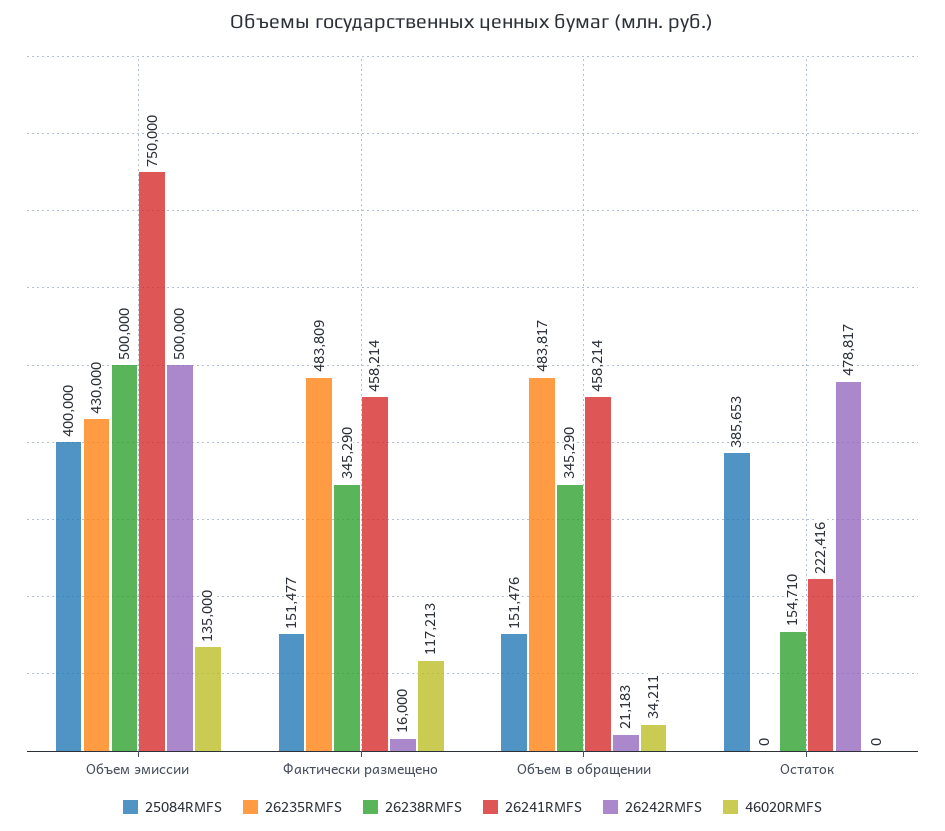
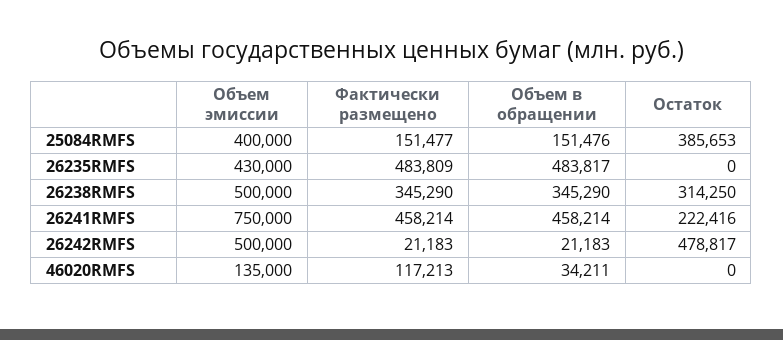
26242RMFS, Фактически размещено: 16000 -> 21183
26238RMFS, Остаток: 154710 -> 314250

